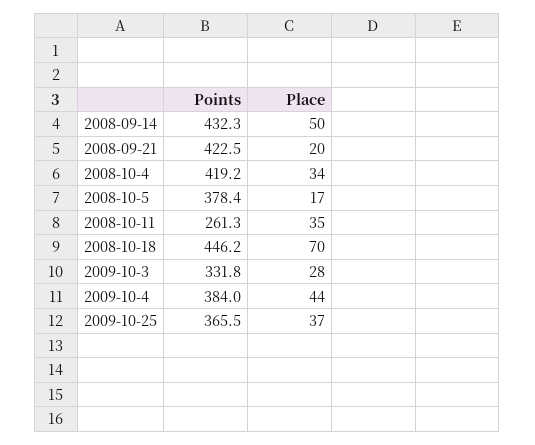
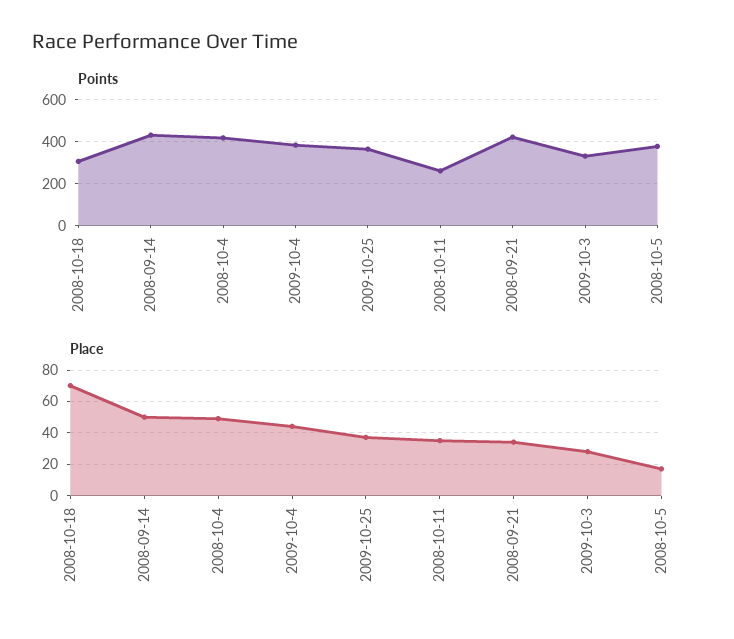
Place, 2008-09-21: 20 -> 35
Place, 2008-10-4: 34 -> 50
Points, 2008-10-18: 446.2 -> 300

